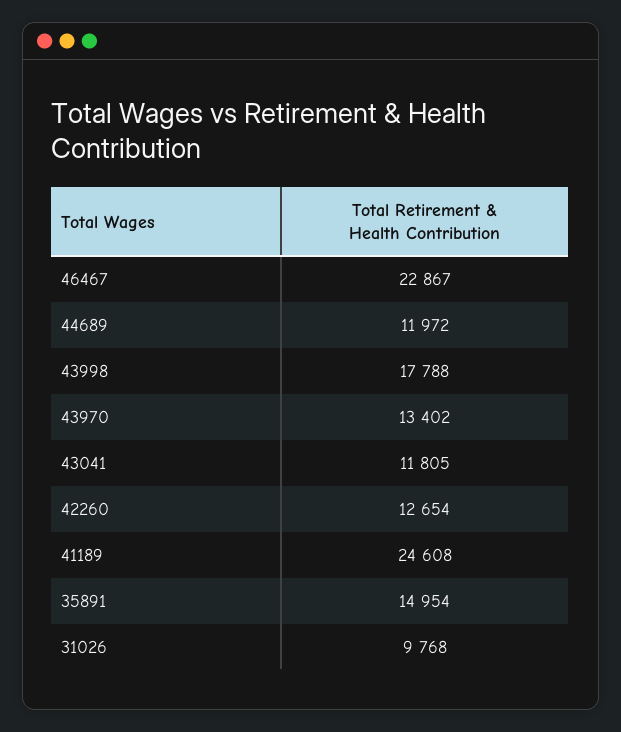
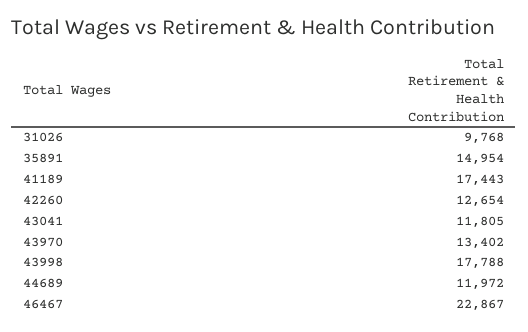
41189: 24608 -> 17443

